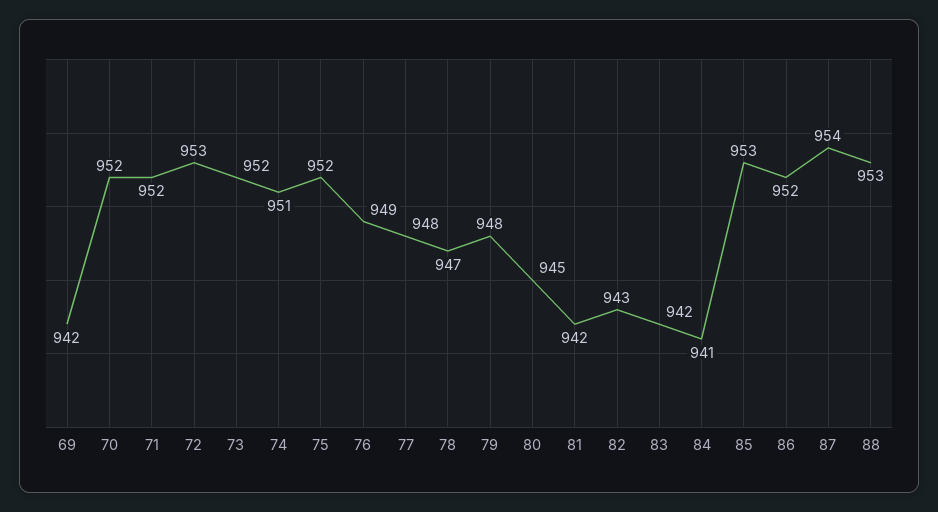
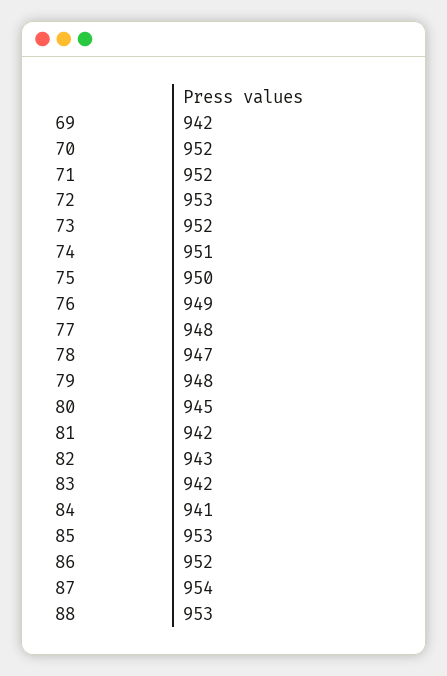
75: 952 -> 950

